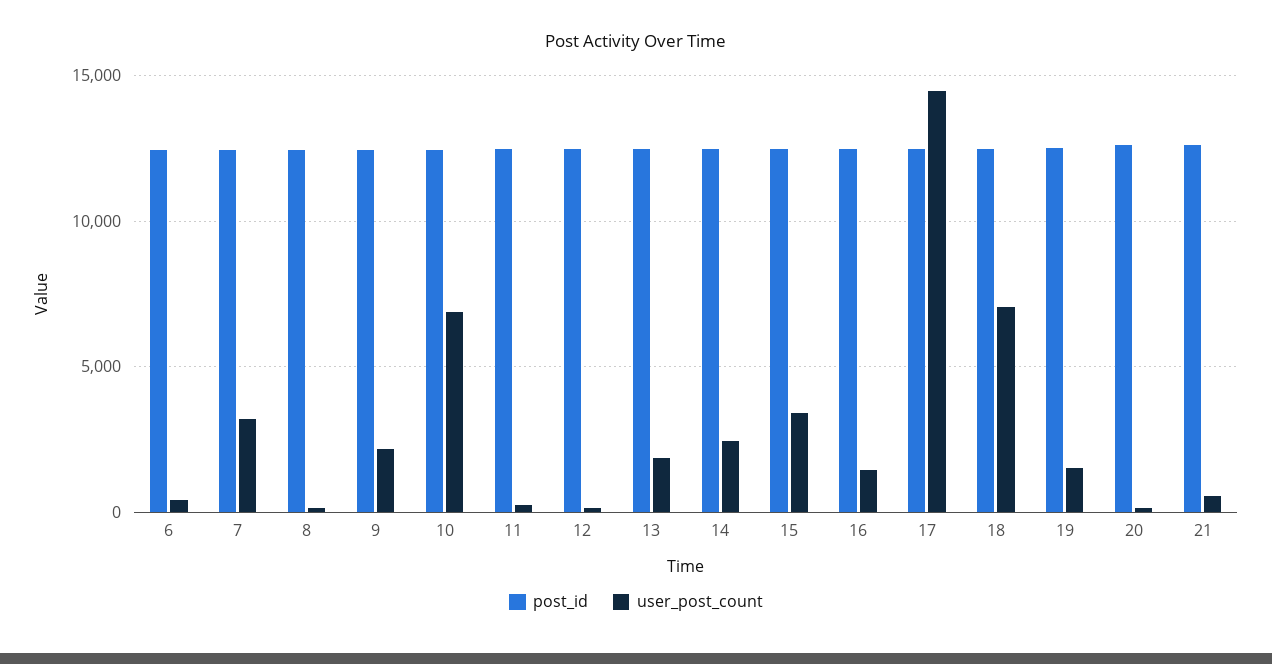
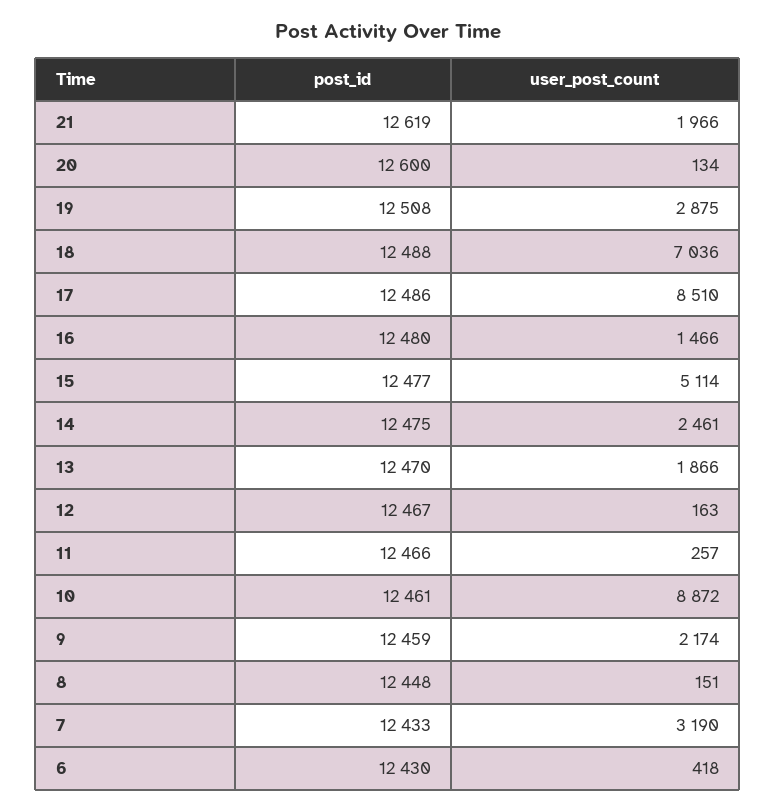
user_post_count, 10: 7000 -> 8872
user_post_count, 15: 3500 -> 5114
user_post_count, 17: 14500 -> 8510
user_post_count, 19: 1500 -> 2875
user_post_count, 21: 500 -> 1966

